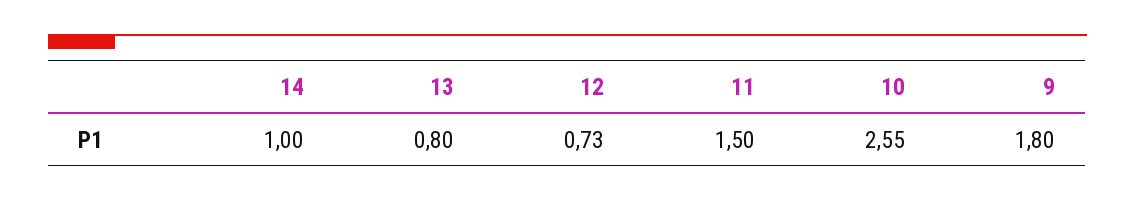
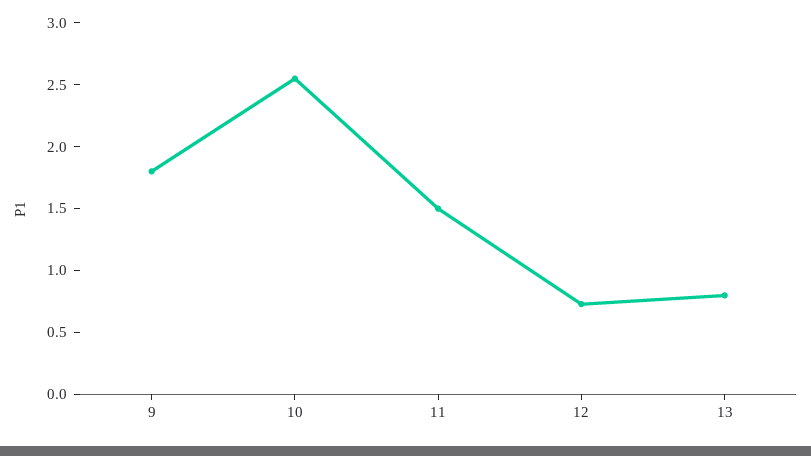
14: 1 -> none

